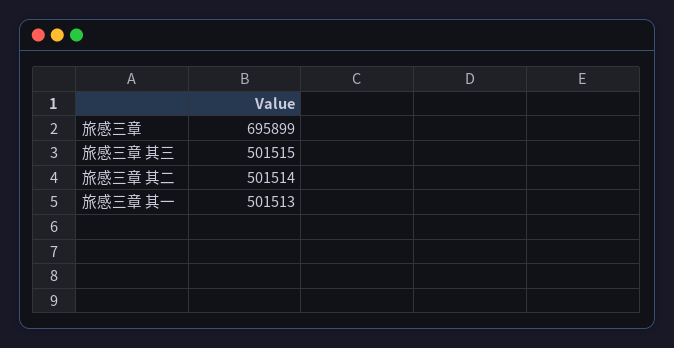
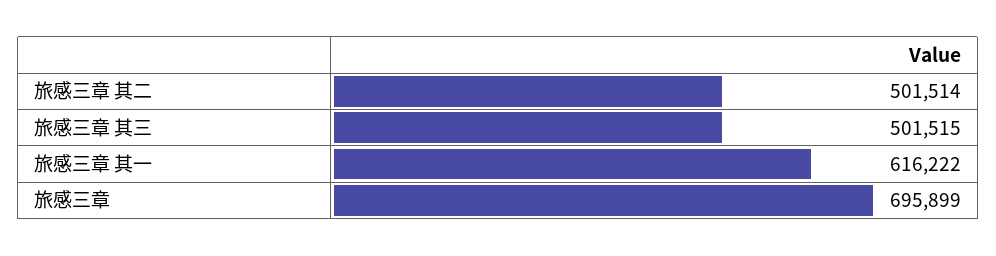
旅感三章 其一: 501513 -> 616222

